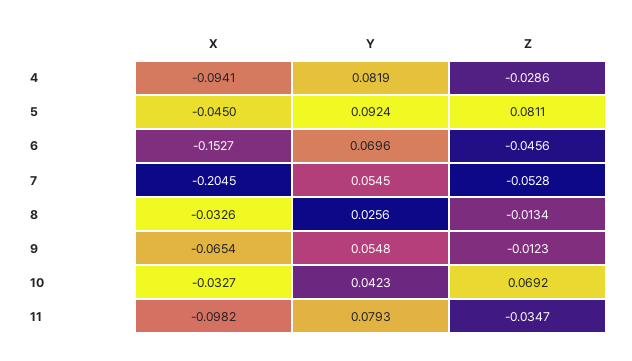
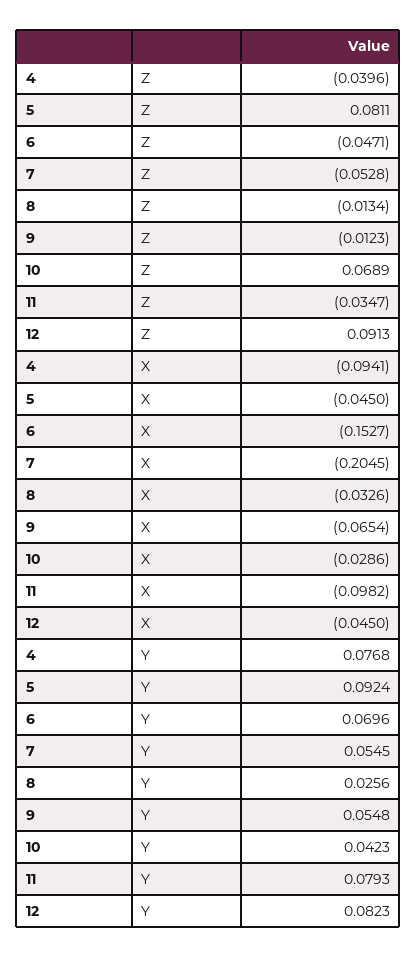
Y, 4: 0.0819 -> 0.0768
Z, 4: -0.0286 -> -0.0396
Z, 6: -0.0456 -> -0.0471
X, 10: -0.0327 -> -0.0286
Z, 10: 0.0692 -> 0.0689
Z, 12: none -> 0.0913
X, 12: none -> -0.045
Y, 12: none -> 0.0823

